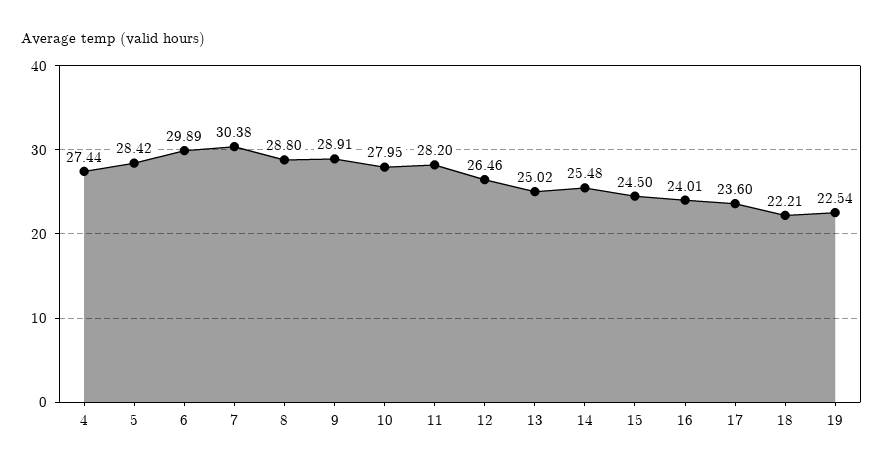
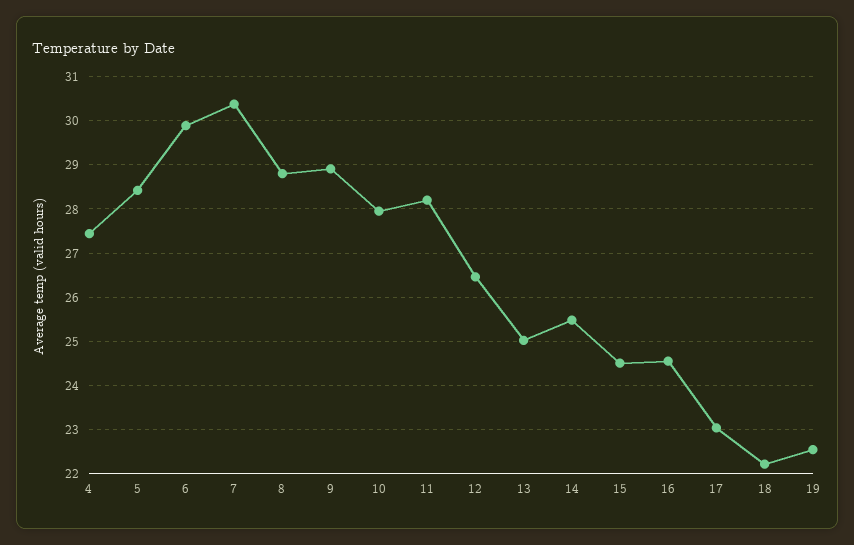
16: 24.01 -> 24.6
17: 23.6 -> 23

